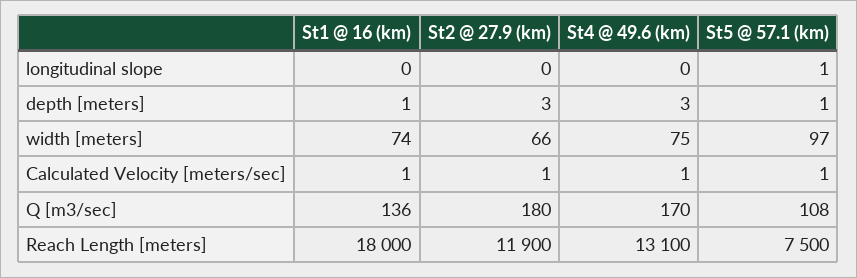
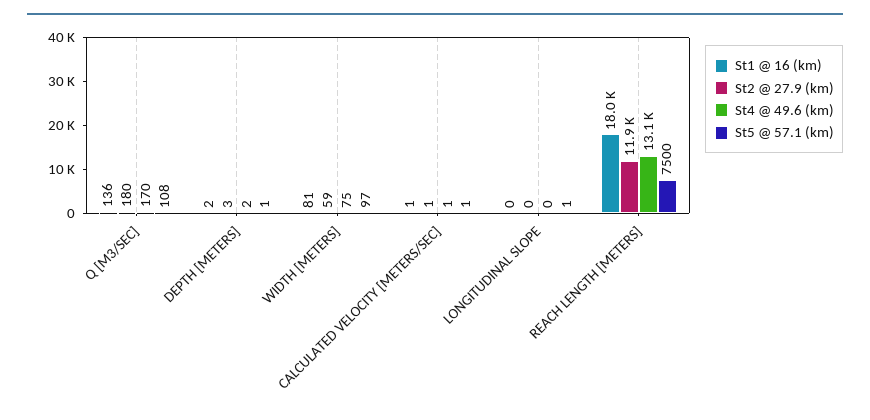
St1 @ 16 (km), depth [meters]: 1 -> 2
St4 @ 49.6 (km), depth [meters]: 3 -> 2
St1 @ 16 (km), width [meters]: 74 -> 81
St2 @ 27.9 (km), width [meters]: 66 -> 59

